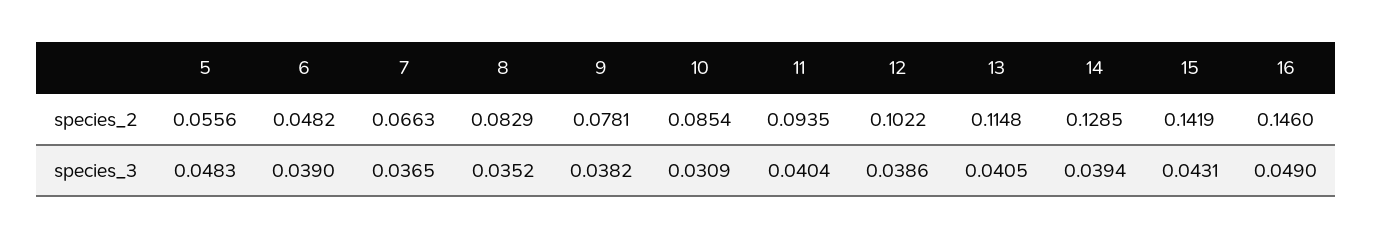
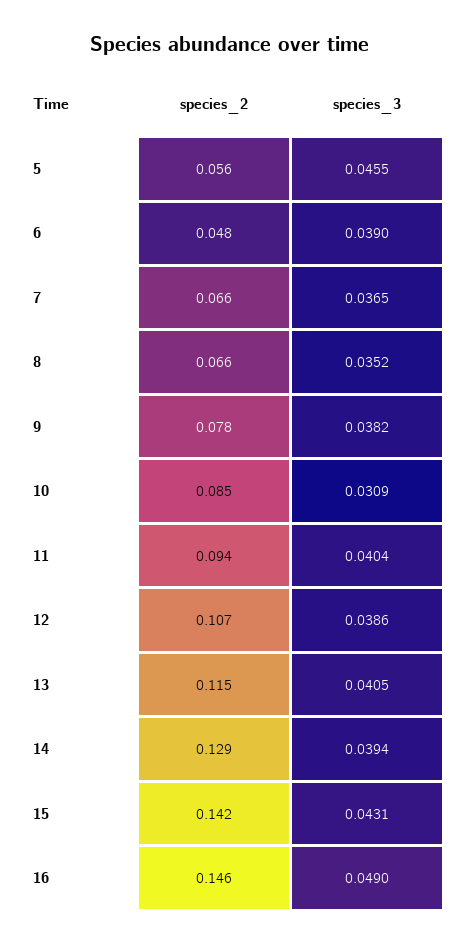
8, species_2: 0.0829 -> 0.066
12, species_2: 0.1022 -> 0.107
5, species_3: 0.0483 -> 0.0455

